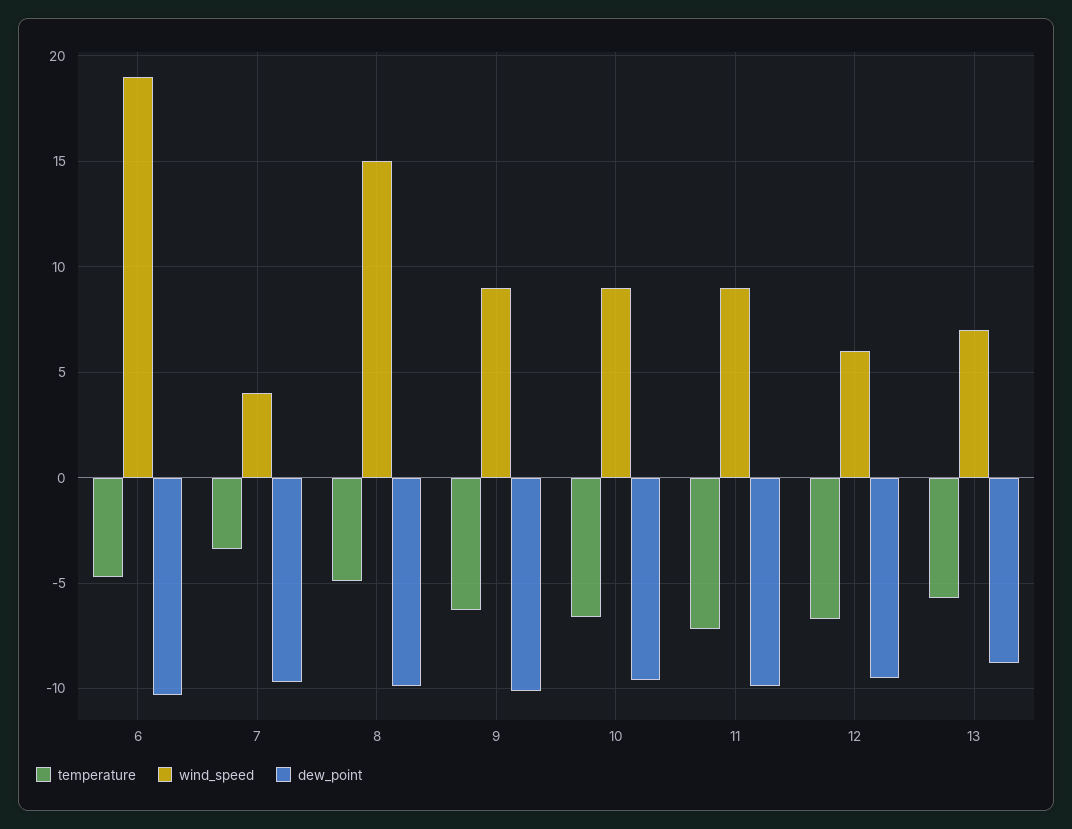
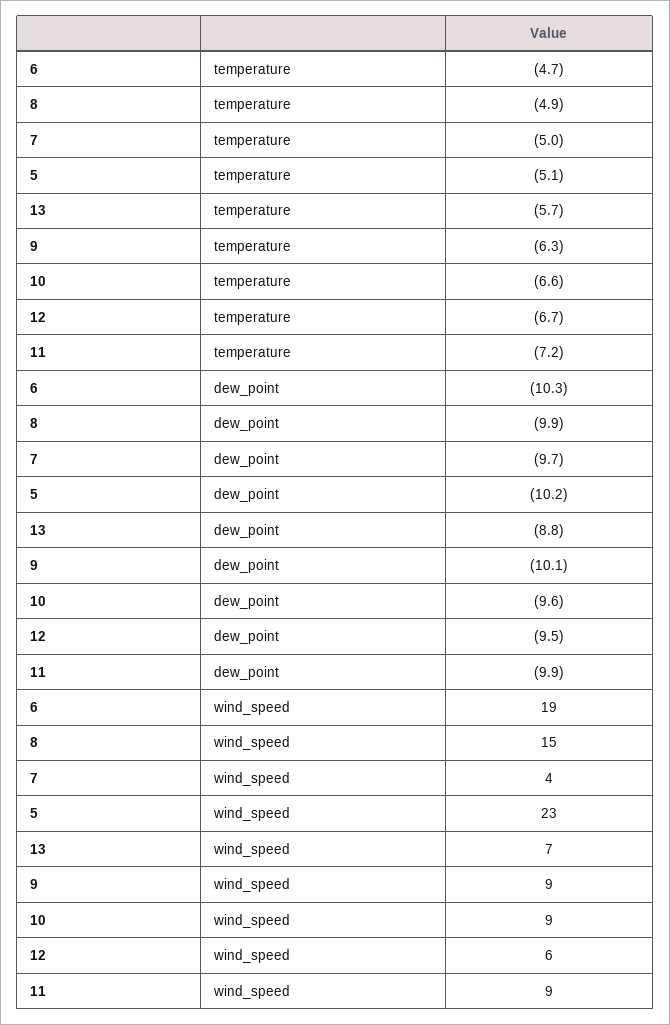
temperature, 7: -3.5 -> -5
temperature, 5: none -> -5.1
dew_point, 5: none -> -10.2
wind_speed, 5: none -> 23

